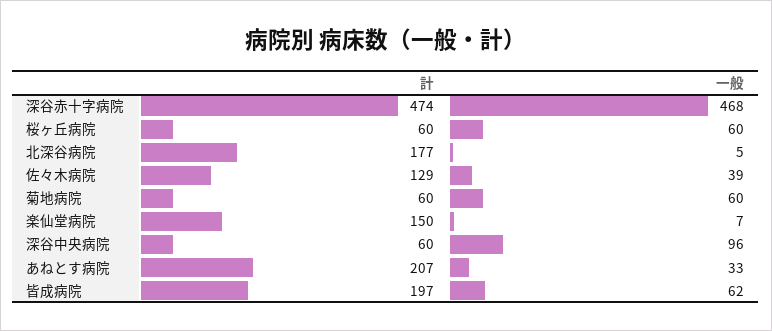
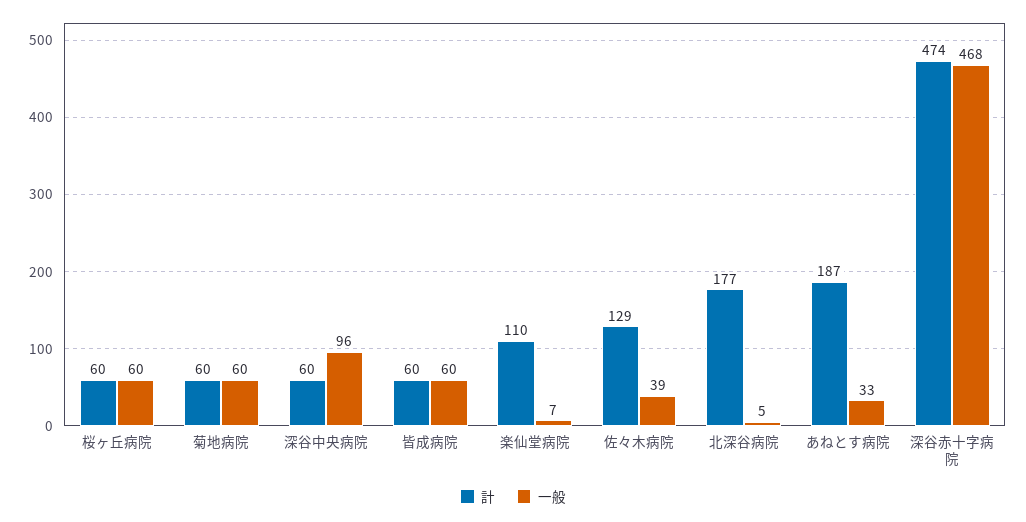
計, 楽仙堂病院: 150 -> 110
計, あねとす病院: 207 -> 187
計, 皆成病院: 197 -> 60
一般, 皆成病院: 62 -> 60

